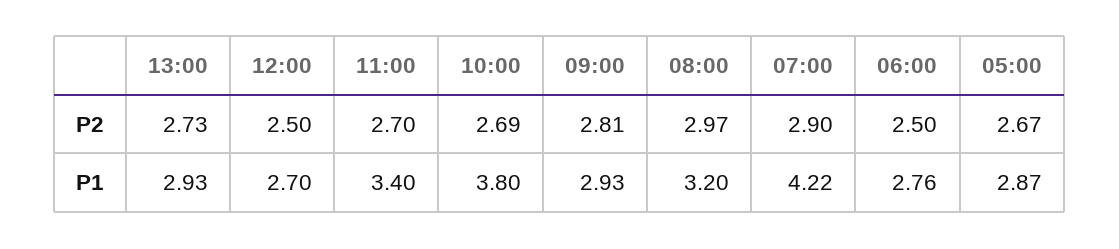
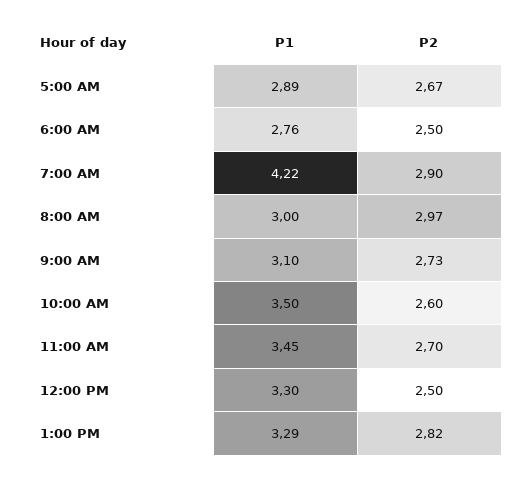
13:00, P2: 2.73 -> 2.82
10:00, P2: 2.69 -> 2.6
09:00, P2: 2.81 -> 2.73
13:00, P1: 2.93 -> 3.29
12:00, P1: 2.7 -> 3.3
11:00, P1: 3.4 -> 3.45
10:00, P1: 3.8 -> 3.5
09:00, P1: 2.93 -> 3.1
08:00, P1: 3.2 -> 3
05:00, P1: 2.87 -> 2.89

